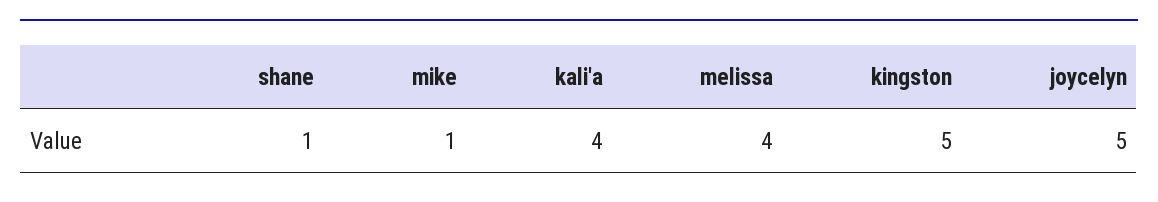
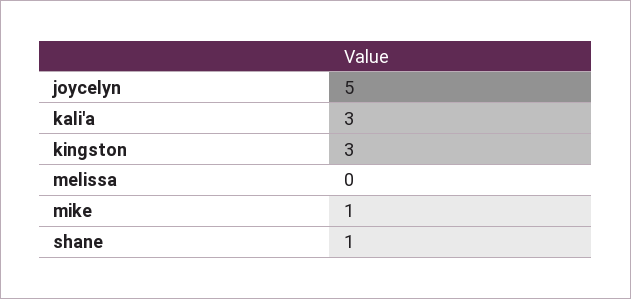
kali'a: 4 -> 3
melissa: 4 -> 0
kingston: 5 -> 3

